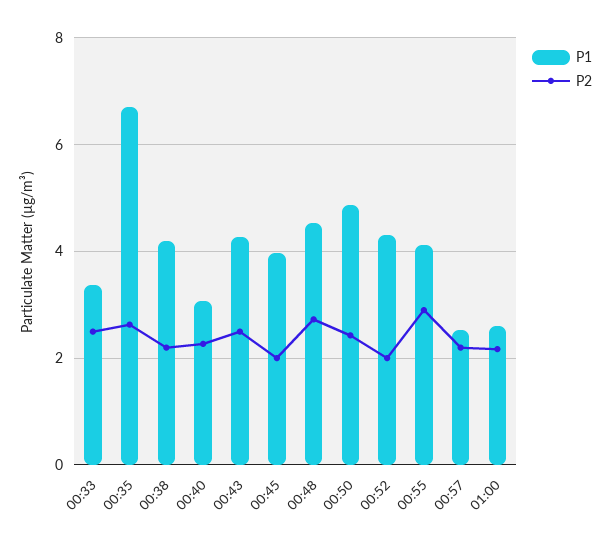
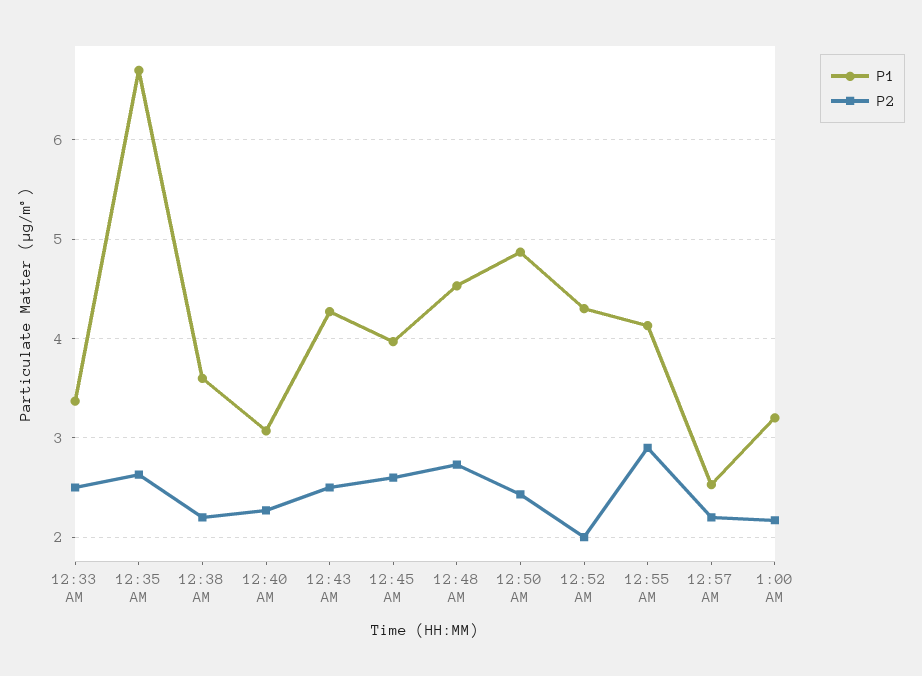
P1, 00:38: 4.2 -> 3.6
P2, 00:45: 2 -> 2.6
P1, 01:00: 2.6 -> 3.2

